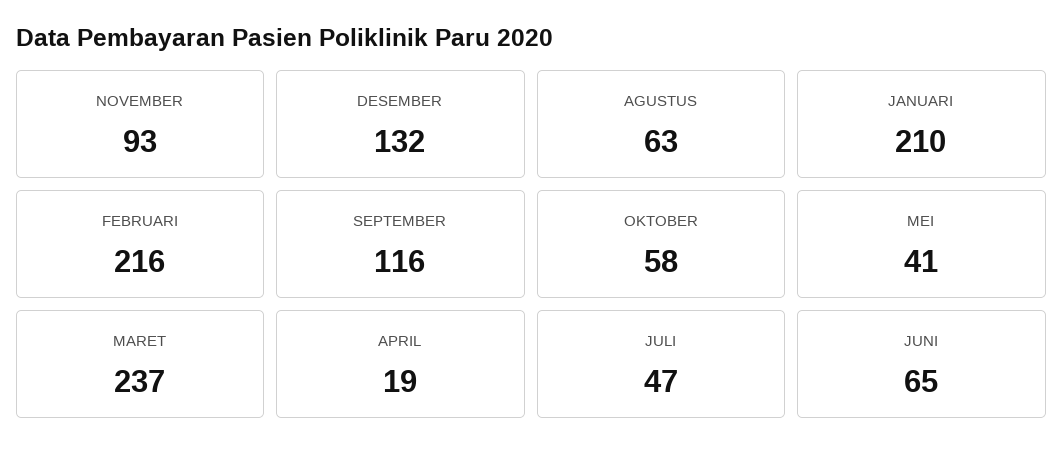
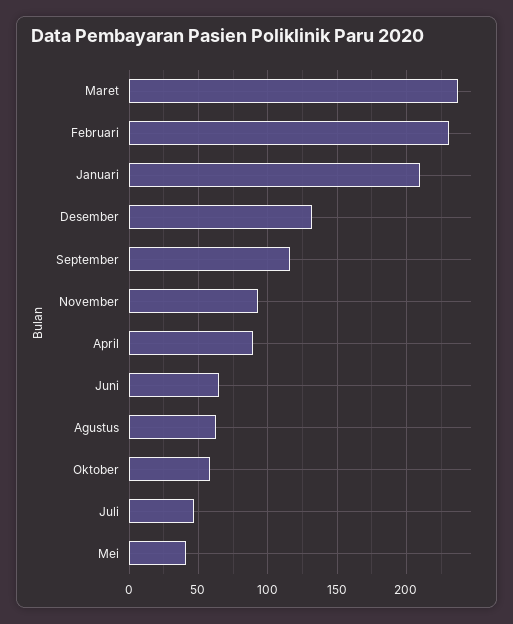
FEBRUARI: 216 -> 230
APRIL: 19 -> 90

